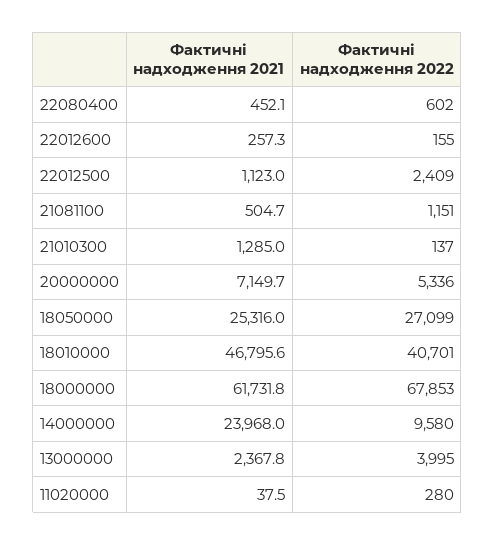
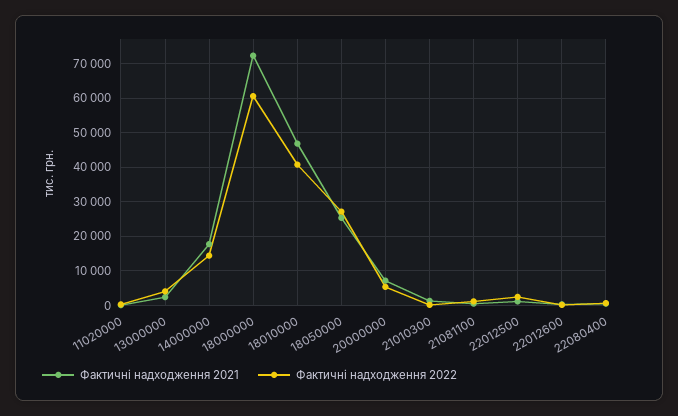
Фактичні надходження 2021, 18000000: 61731.8 -> 72000
Фактичні надходження 2022, 18000000: 67853 -> 60000
Фактичні надходження 2021, 14000000: 23968 -> 18000
Фактичні надходження 2022, 14000000: 9580 -> 14000

